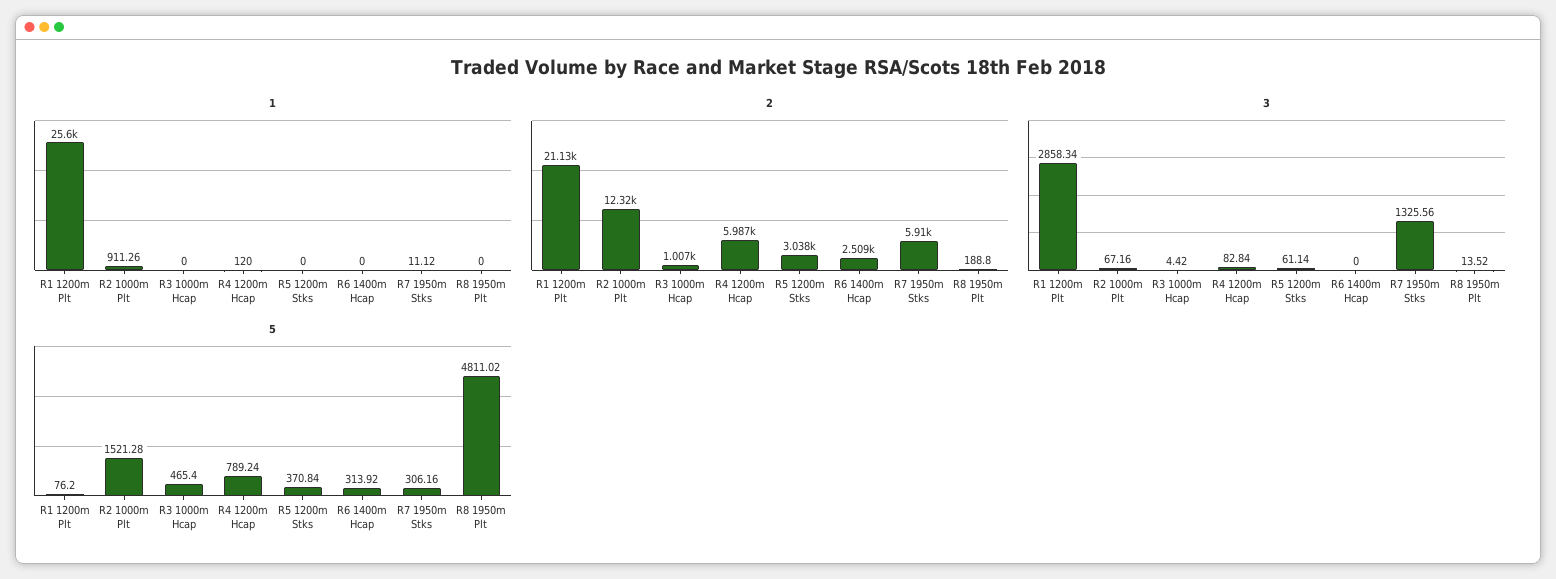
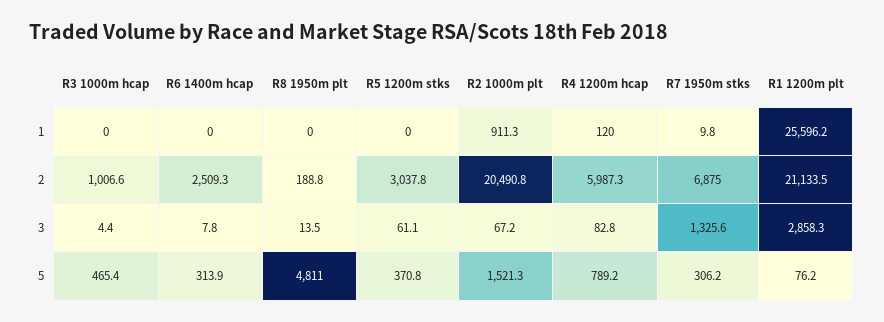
1, R7 1950m Stks: 11.12 -> 9.8
2, R2 1000m Plt: 12320 -> 20490.8
2, R7 1950m Stks: 5910 -> 6875
3, R6 1400m Hcap: 0 -> 7.8

